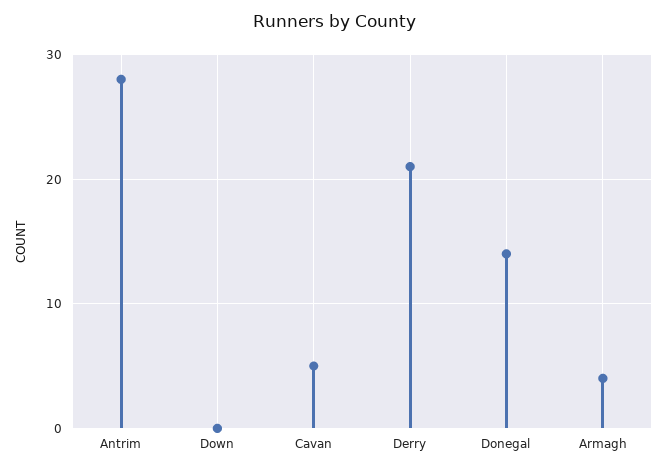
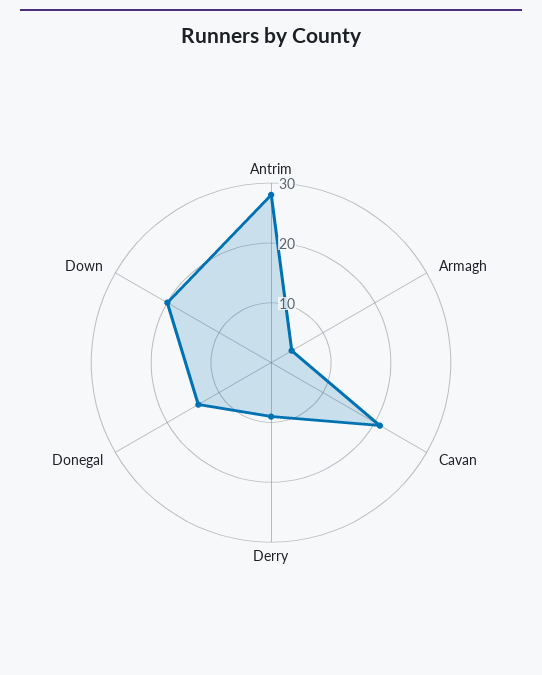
Down: 0 -> 20
Cavan: 5 -> 20
Derry: 21 -> 10

